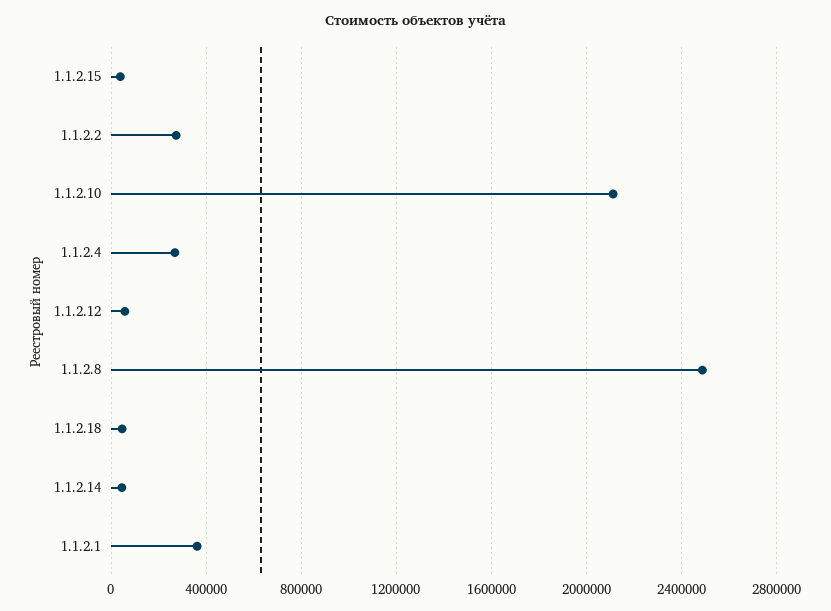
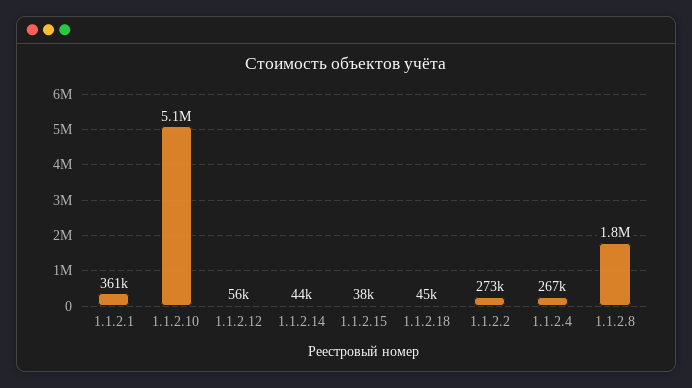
1.1.2.10: 2100000 -> 5100000
1.1.2.8: 2500000 -> 1800000

